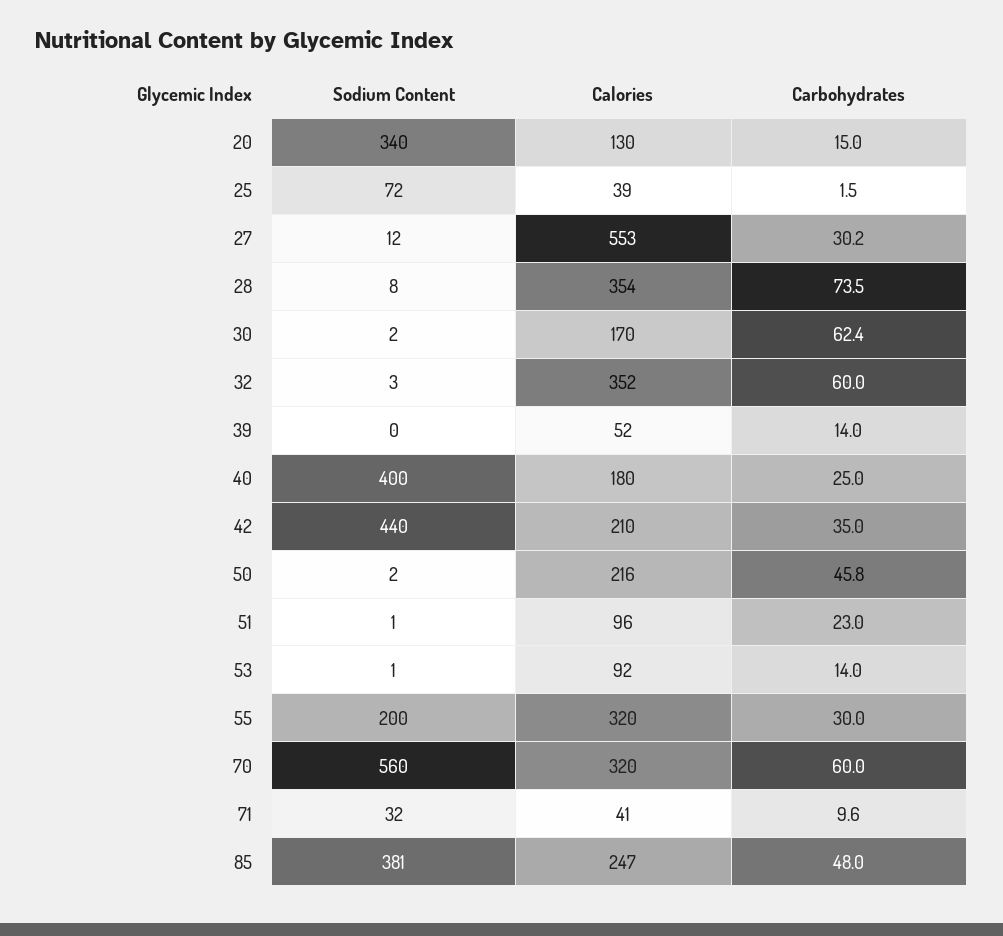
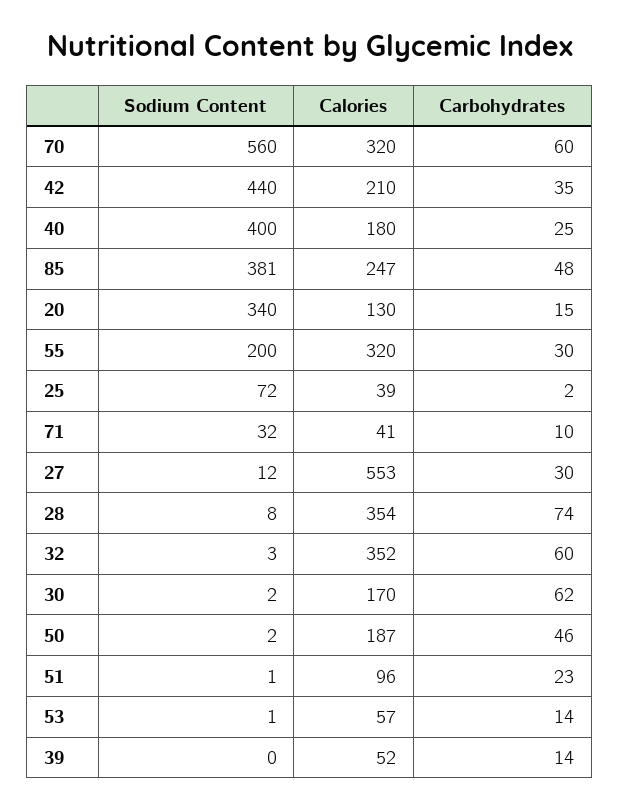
Calories, 50: 216 -> 187
Calories, 53: 92 -> 57

